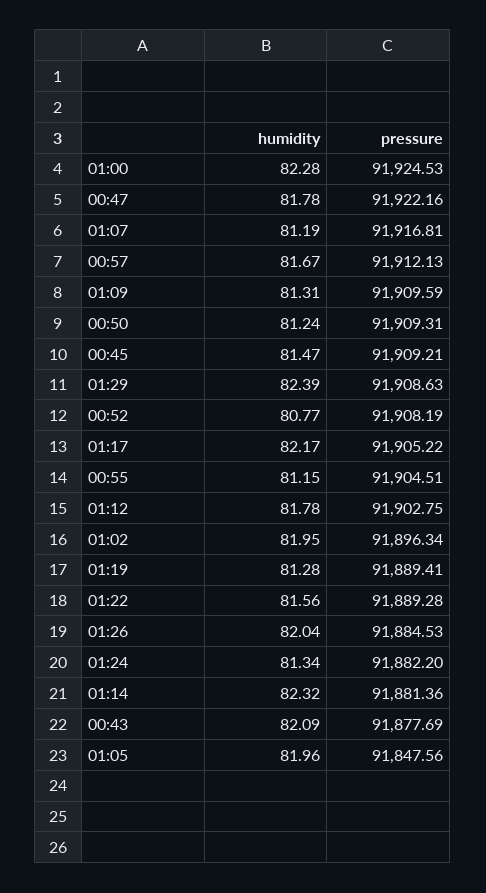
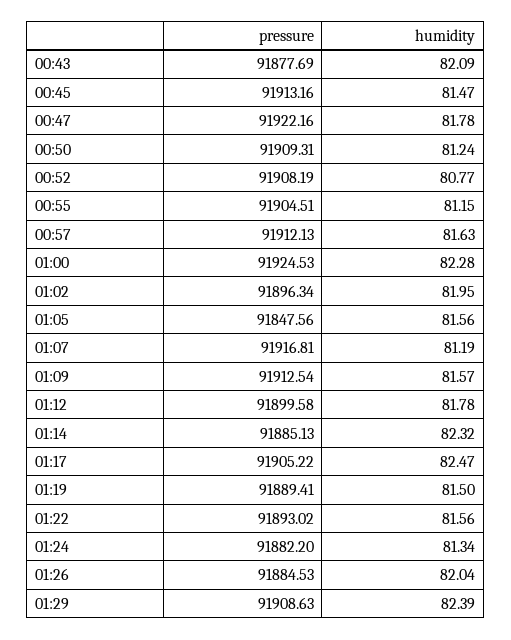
humidity, 00:57: 81.67 -> 81.63
humidity, 01:09: 81.31 -> 81.57
pressure, 01:09: 91909.59 -> 91912.54
pressure, 00:45: 91909.21 -> 91913.16
humidity, 01:17: 82.17 -> 82.47
pressure, 01:12: 91902.75 -> 91899.58
humidity, 01:19: 81.28 -> 81.5
pressure, 01:22: 91889.28 -> 91893.02
pressure, 01:14: 91881.36 -> 91885.13
humidity, 01:05: 81.96 -> 81.56

